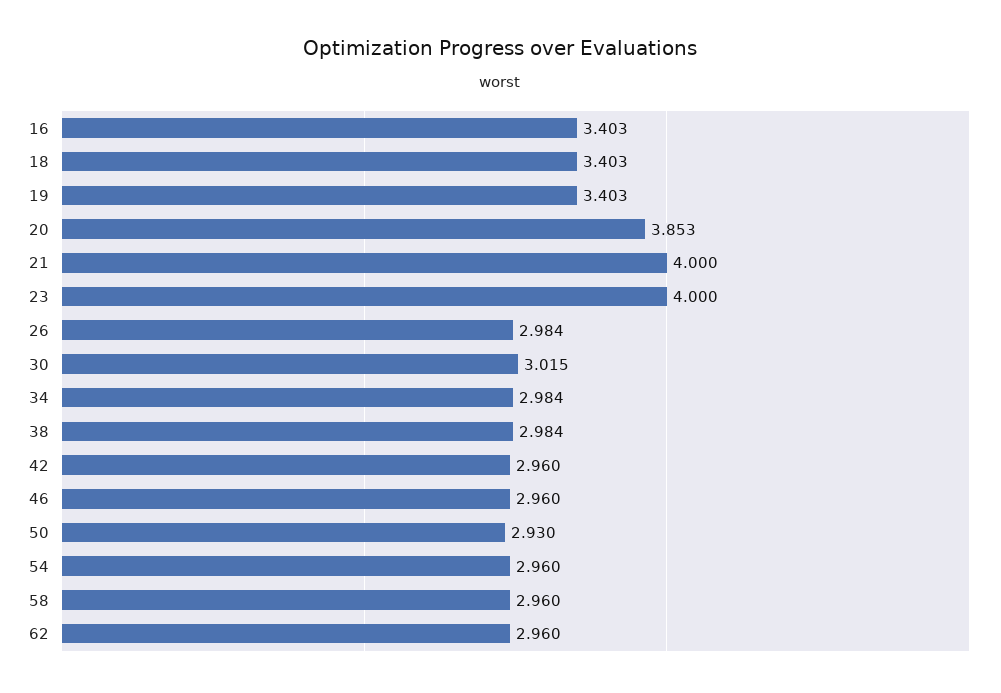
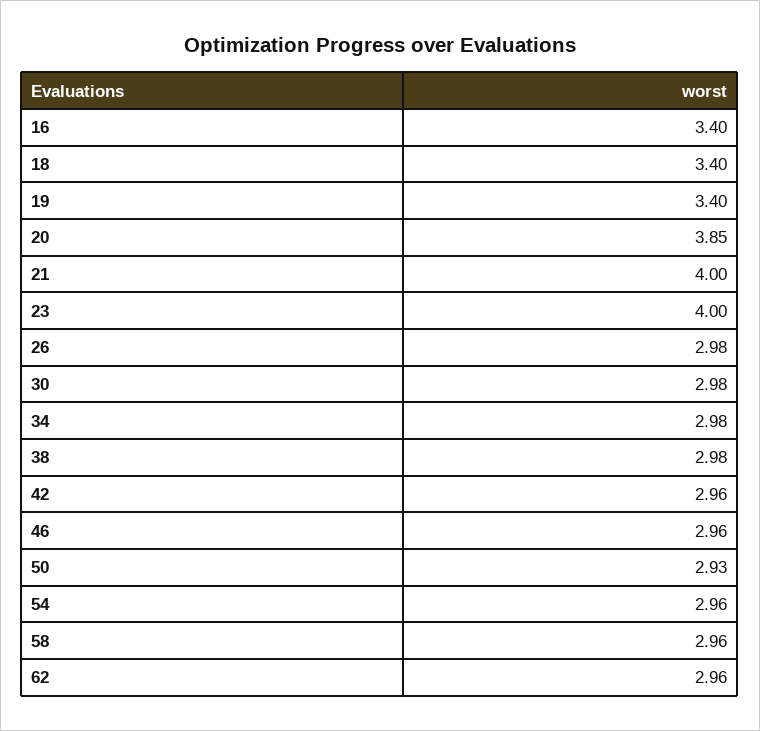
30: 3.015 -> 2.98

